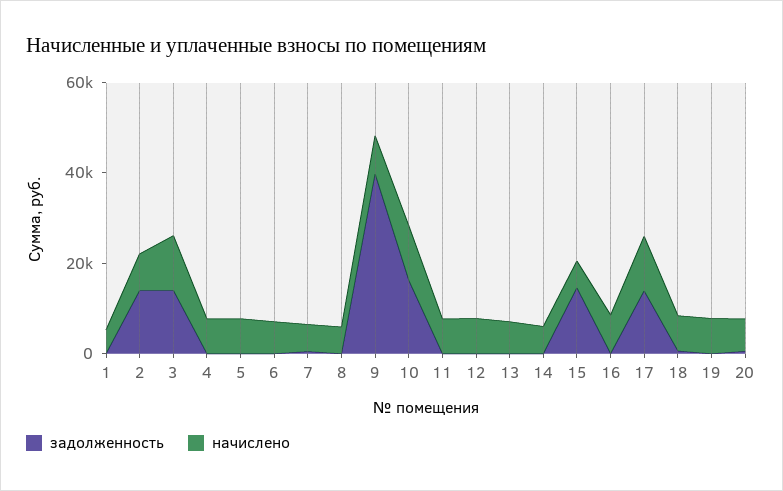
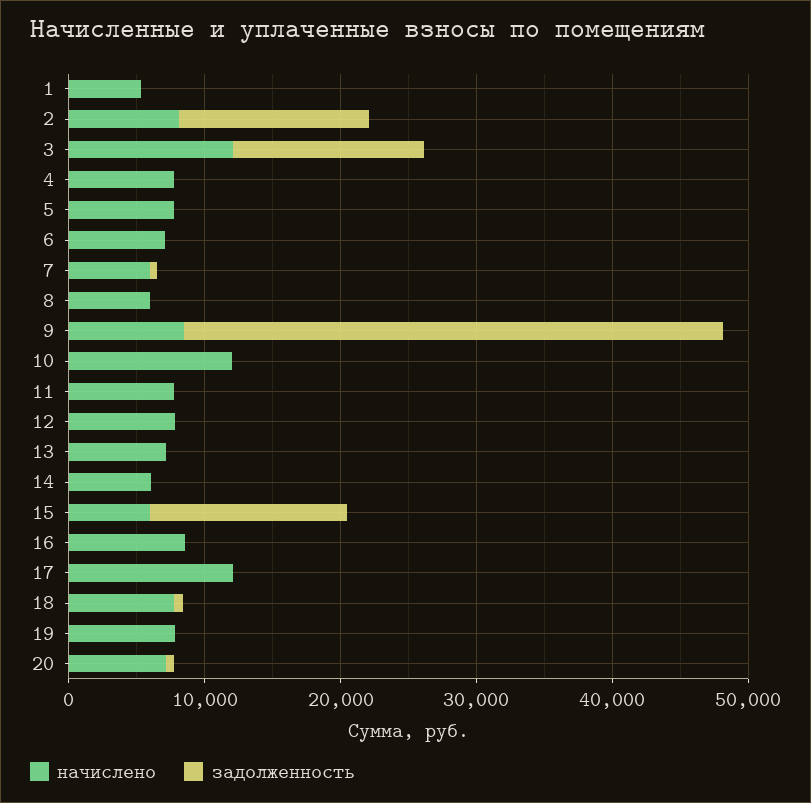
задолженность, 10: 15000 -> 0
задолженность, 17: 15000 -> 0

